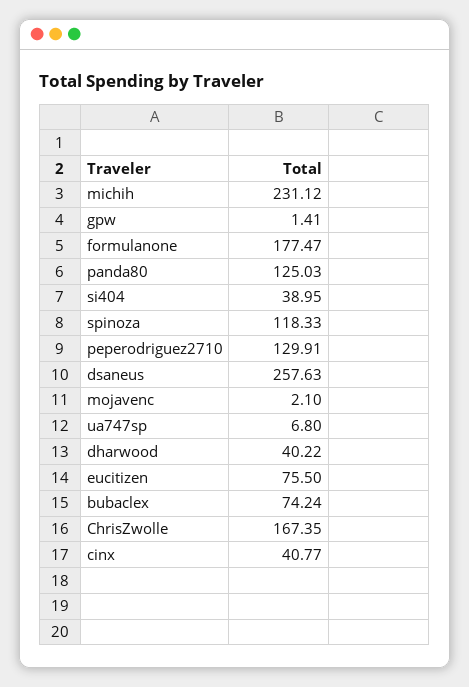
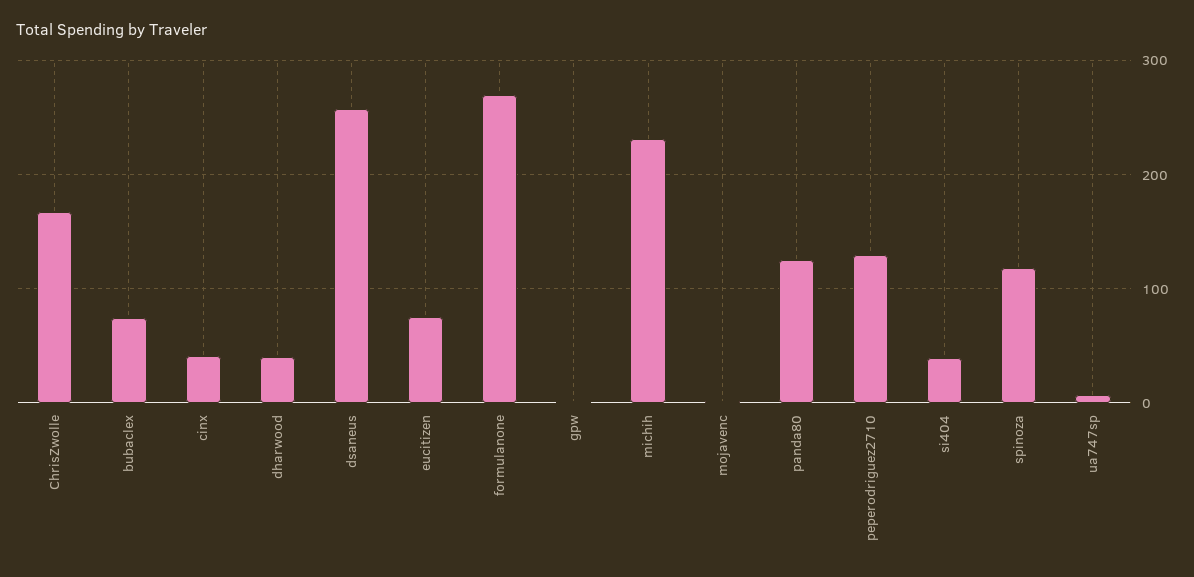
formulanone: 177.47 -> 270

